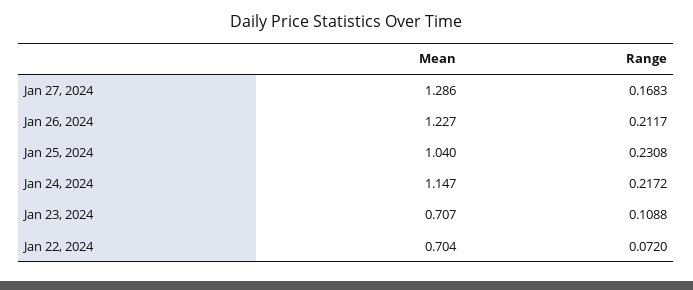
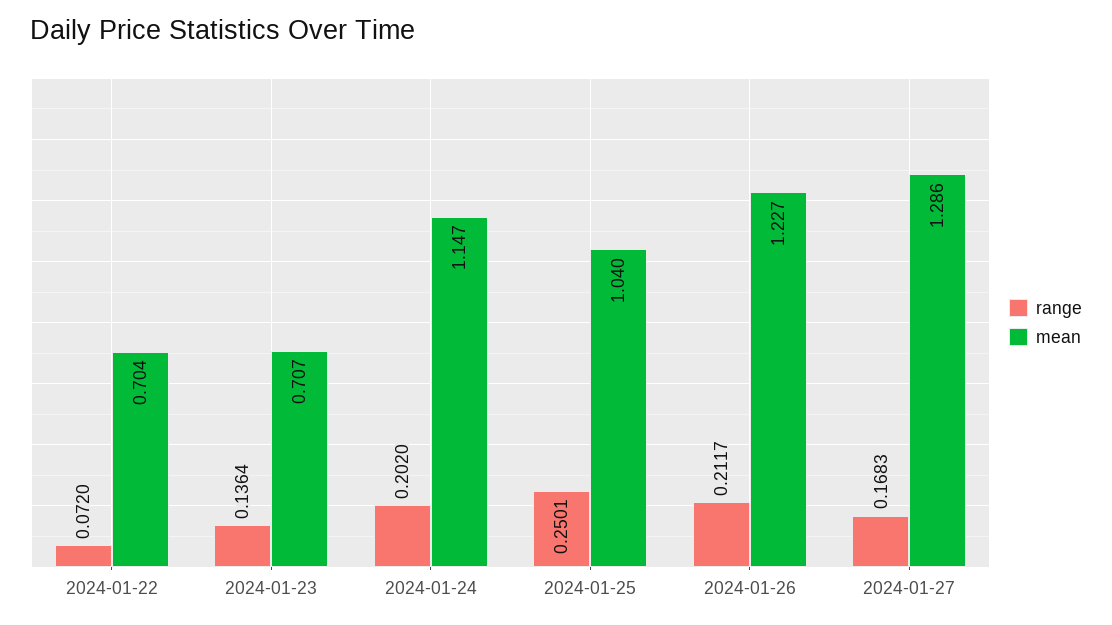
Range, Jan 25, 2024: 0.2308 -> 0.2501
Range, Jan 24, 2024: 0.2172 -> 0.202
Range, Jan 23, 2024: 0.1088 -> 0.1364

